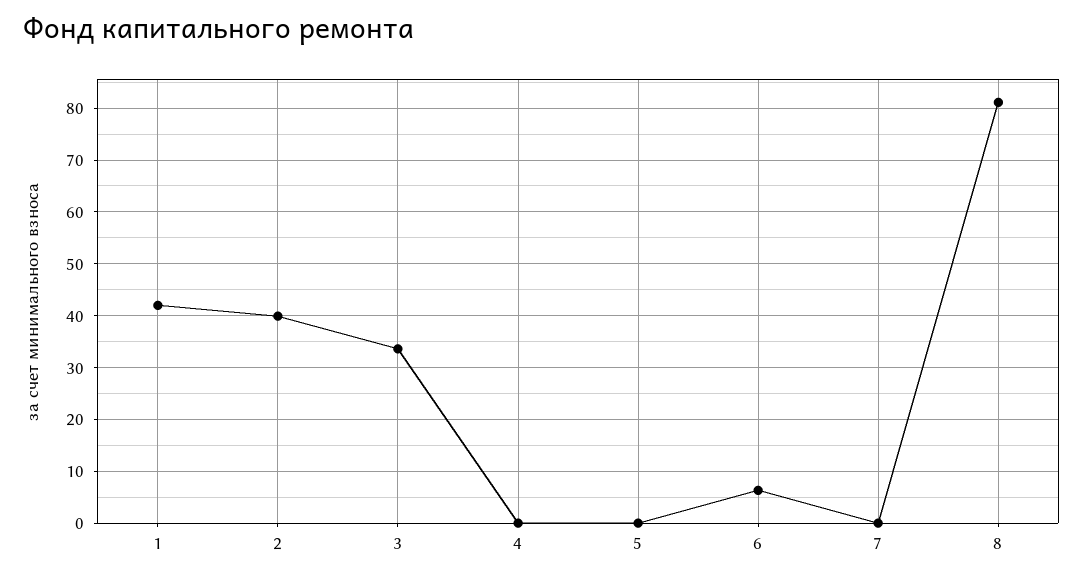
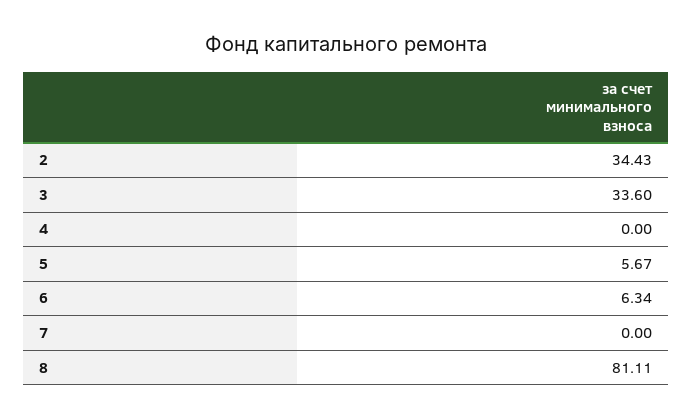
1: 42 -> none
2: 40 -> 34.43
5: 0 -> 5.67

